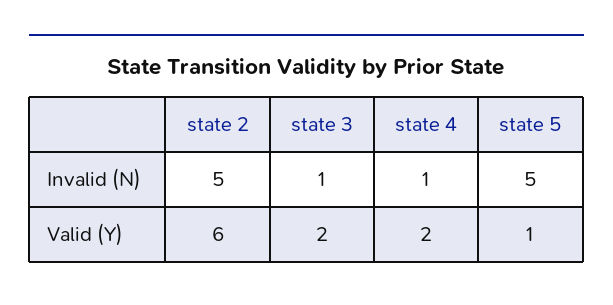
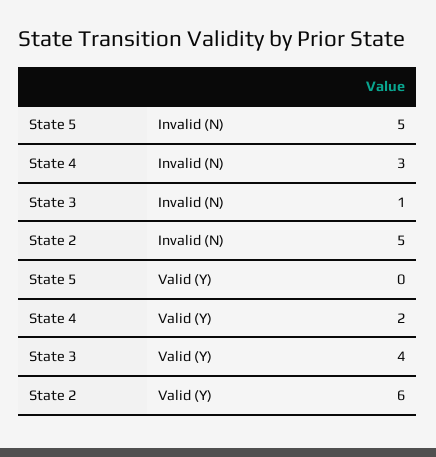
state 4, Invalid (N): 1 -> 3
state 3, Valid (Y): 2 -> 4
state 5, Valid (Y): 1 -> 0

